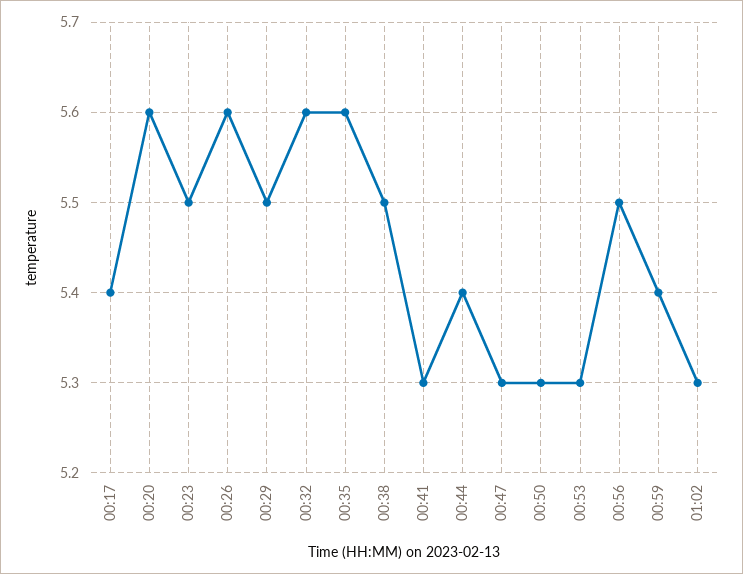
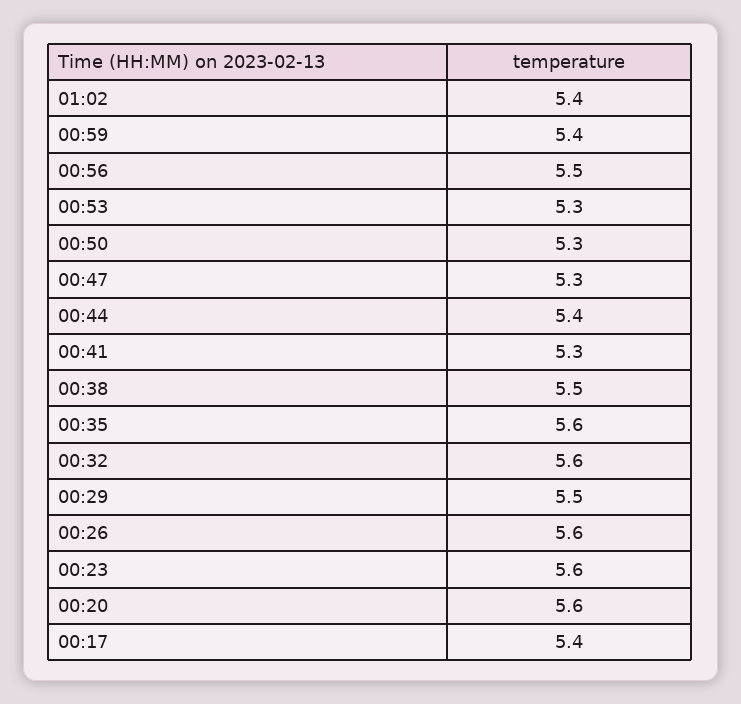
00:23: 5.5 -> 5.6
01:02: 5.3 -> 5.4

